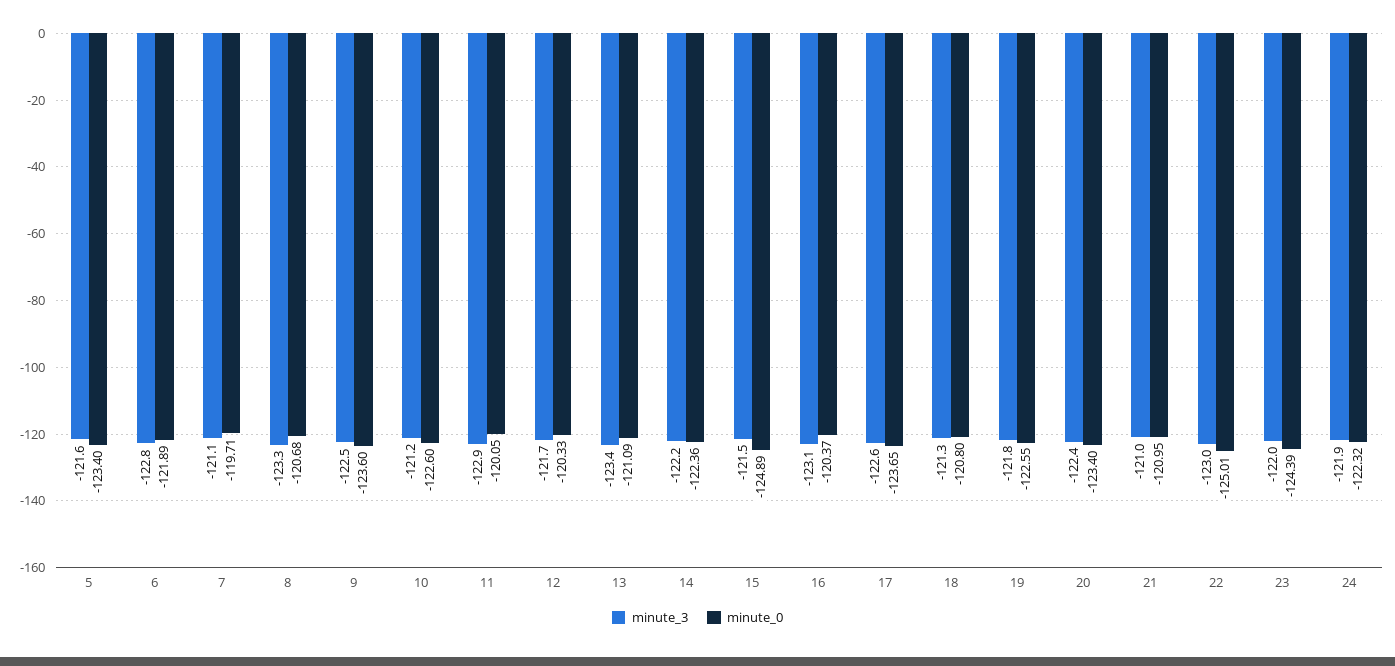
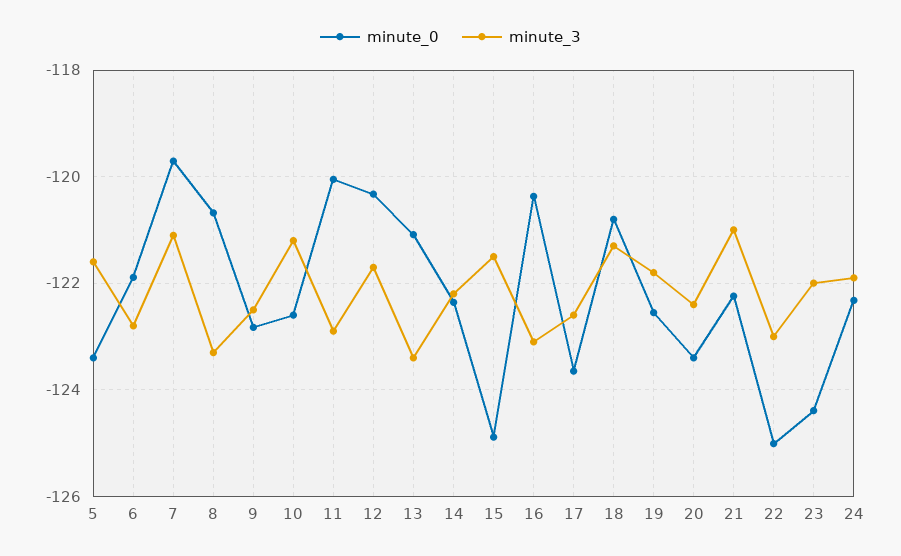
minute_0, 9: -123.6 -> -122.8
minute_0, 21: -120.95 -> -122.2

